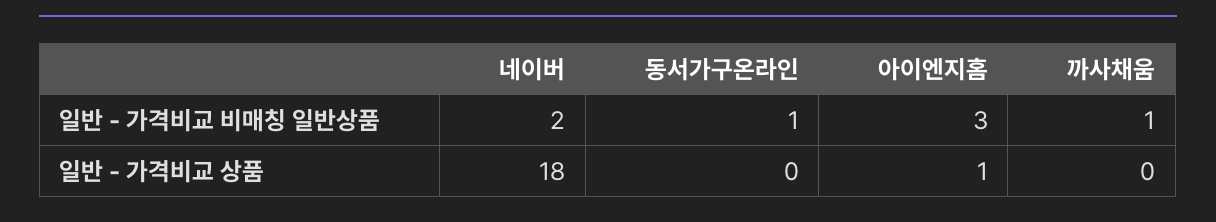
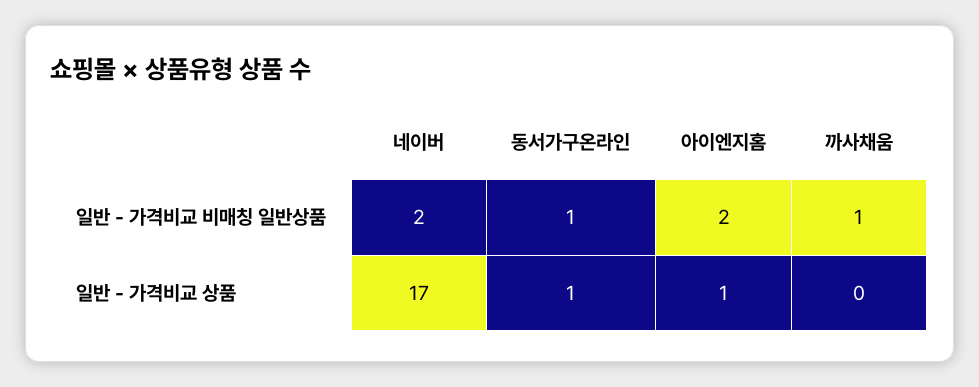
아이엔지홈, 일반 - 가격비교 비매칭 일반상품: 3 -> 2
네이버, 일반 - 가격비교 상품: 18 -> 17
동서가구온라인, 일반 - 가격비교 상품: 0 -> 1

